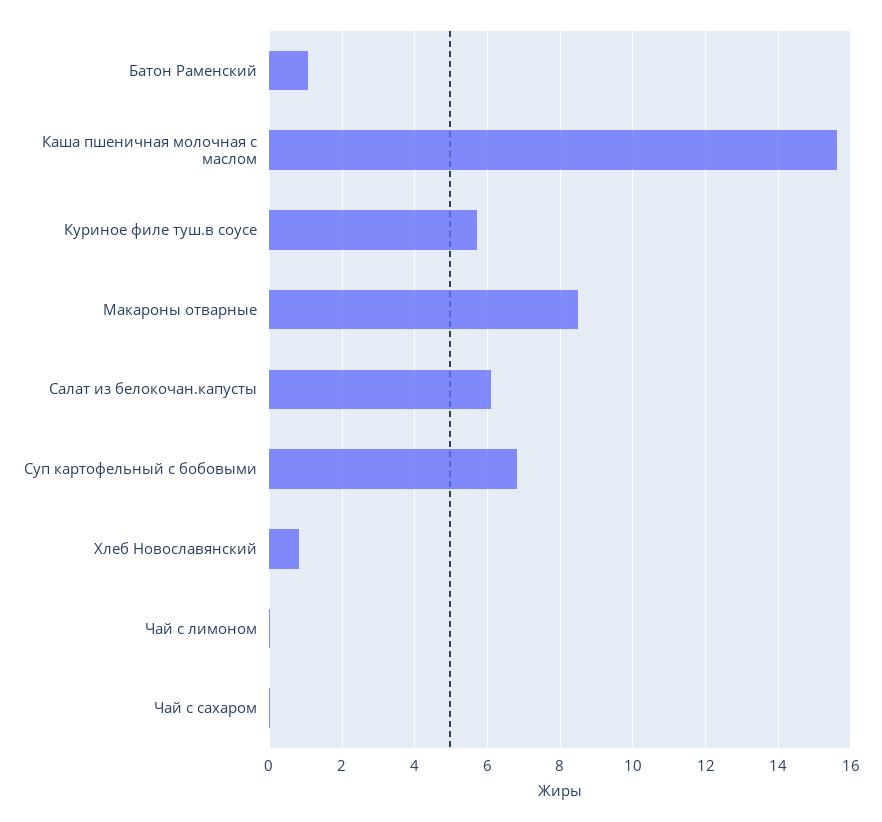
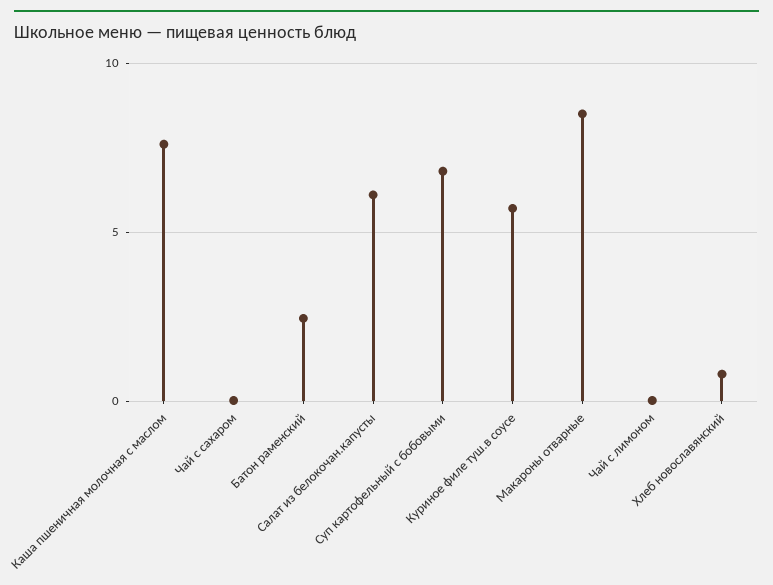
Батон Раменский: 1 -> 2.5
Каша пшеничная молочная с маслом: 15.6 -> 7.5

